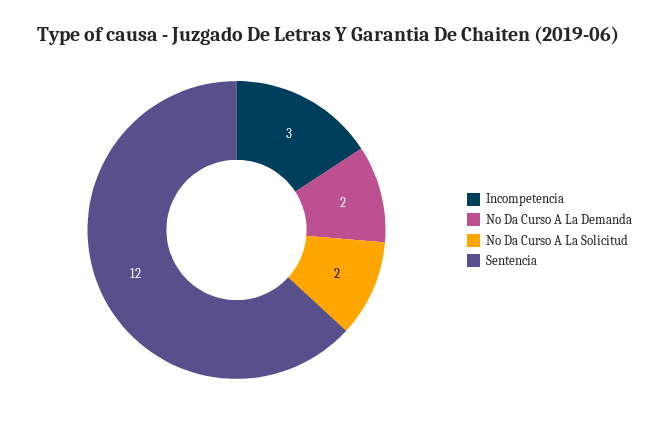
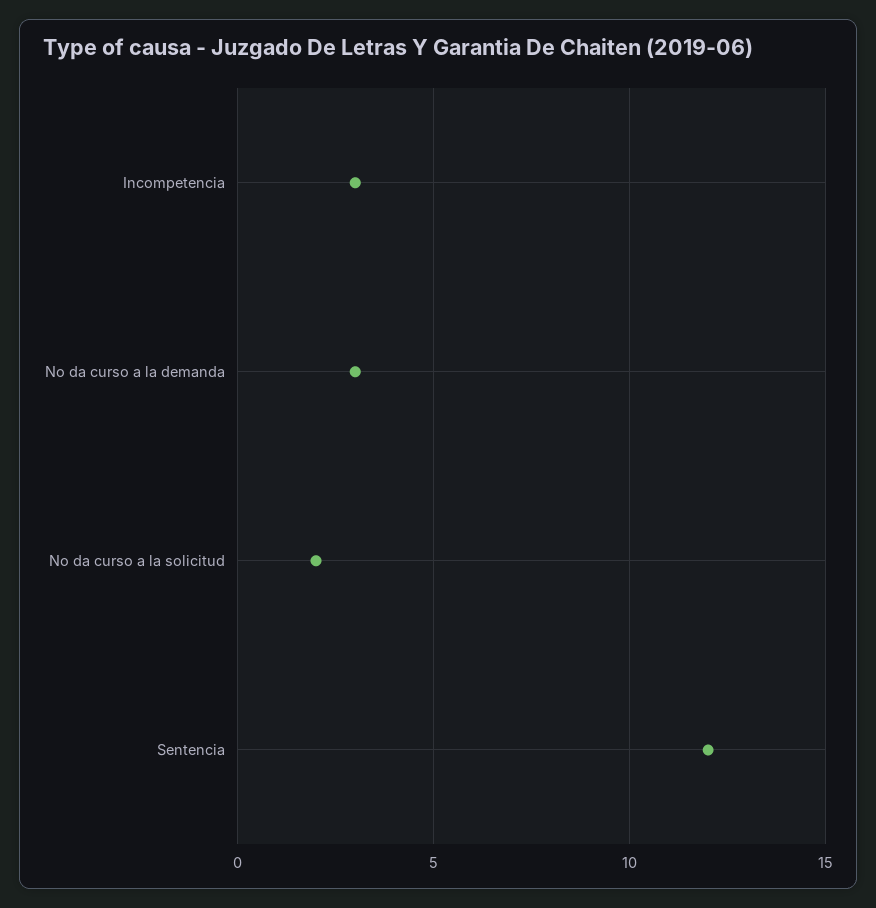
No Da Curso A La Demanda: 2 -> 3

